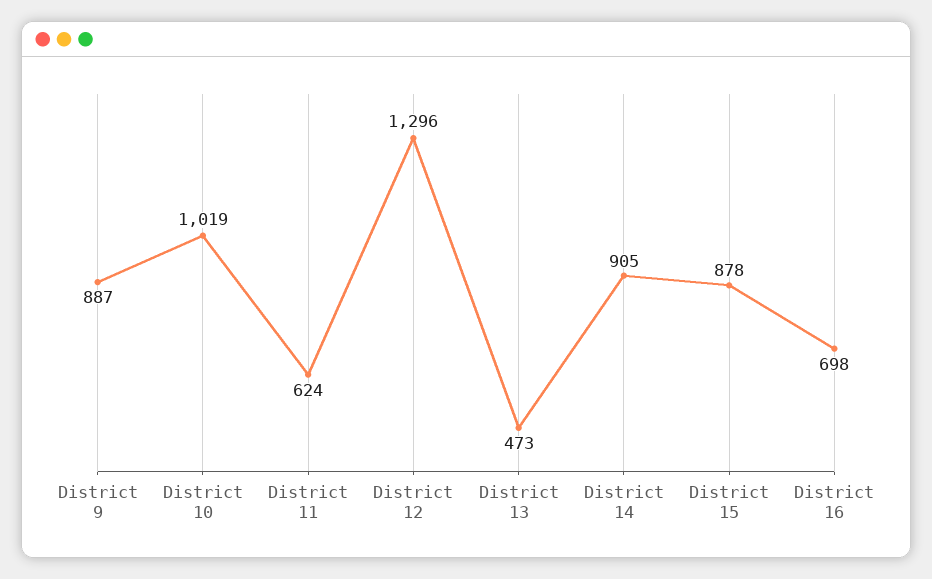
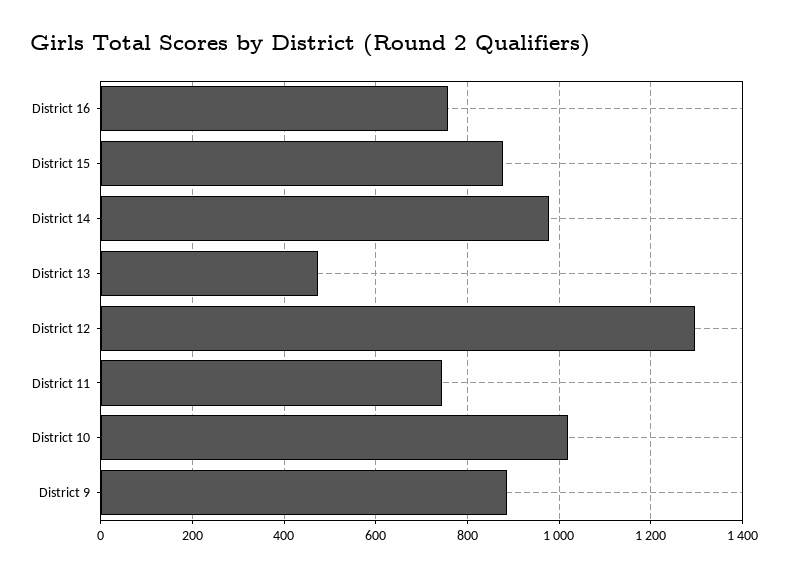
District 11: 624 -> 740
District 14: 905 -> 980
District 16: 698 -> 760

